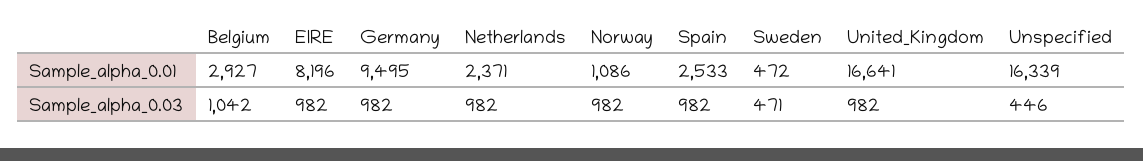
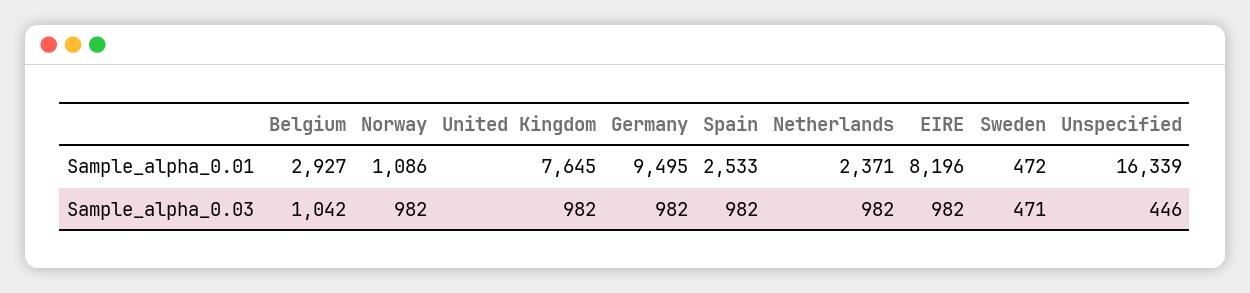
United_Kingdom, Sample_alpha_0.01: 16641 -> 7645

